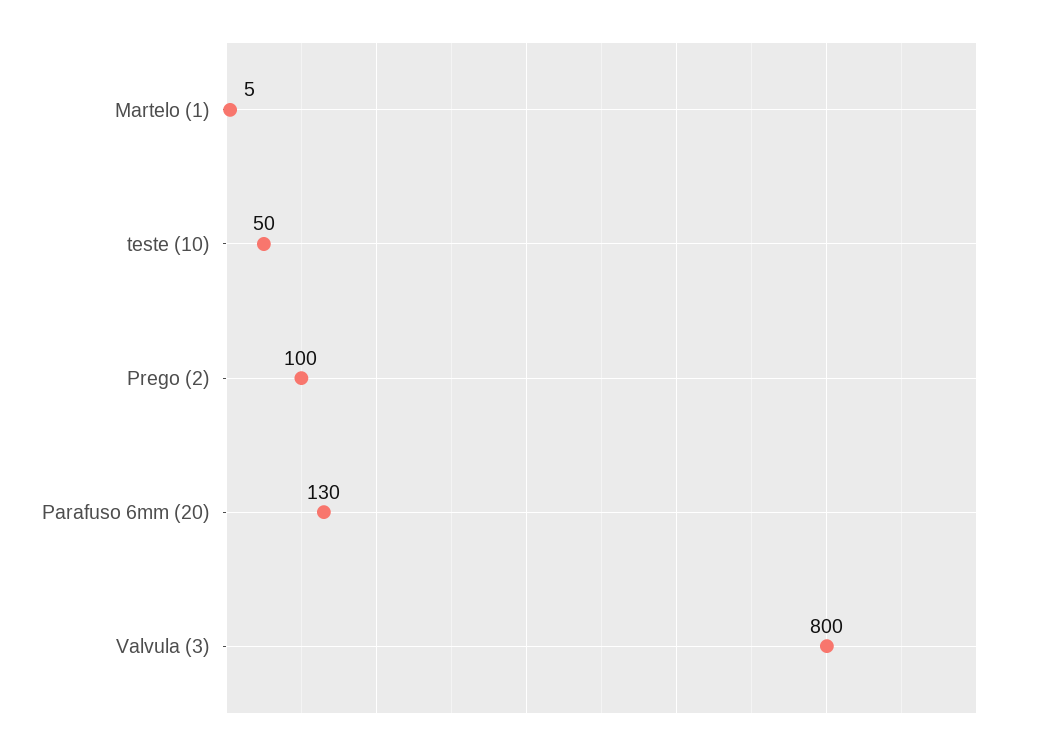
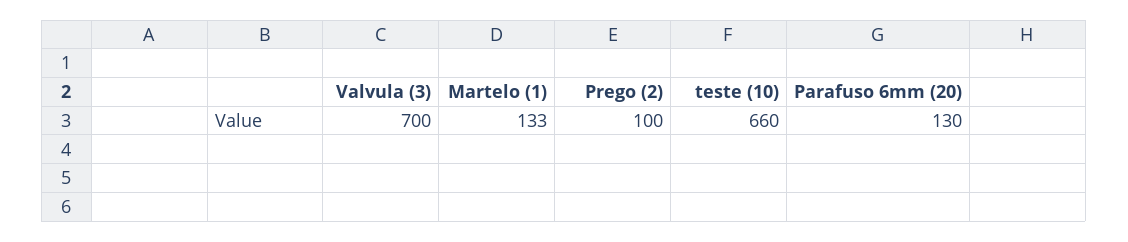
Martelo (1): 5 -> 133
teste (10): 50 -> 660
Valvula (3): 800 -> 700

